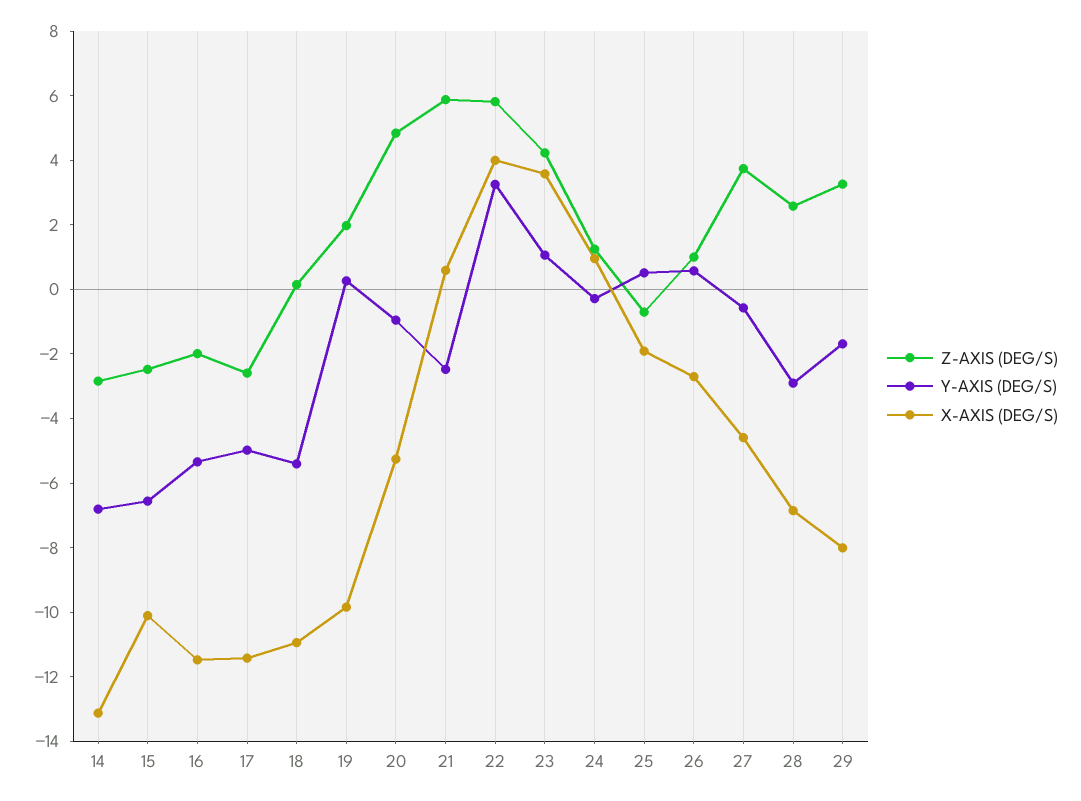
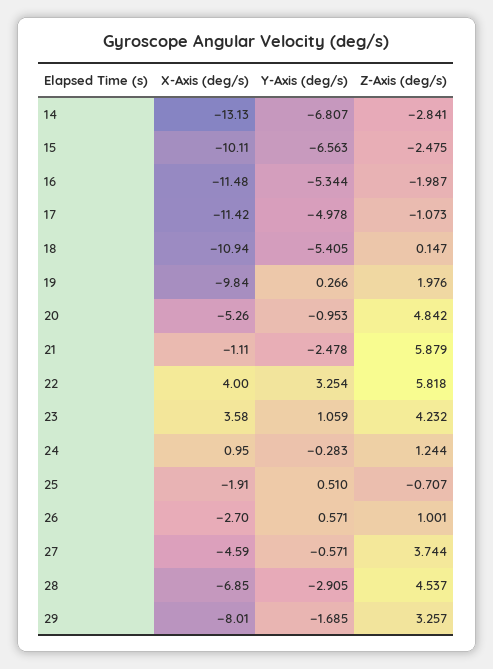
Z-AXIS (DEG/S), 17: -2.5 -> -1.073
X-AXIS (DEG/S), 21: 0.5 -> -1.11
Z-AXIS (DEG/S), 28: 2.5 -> 4.537

